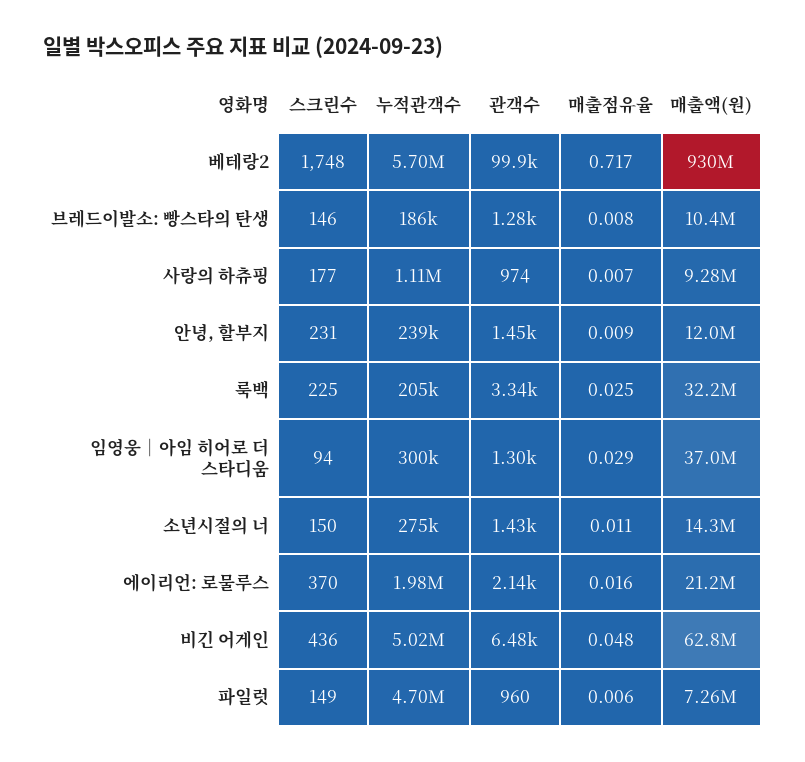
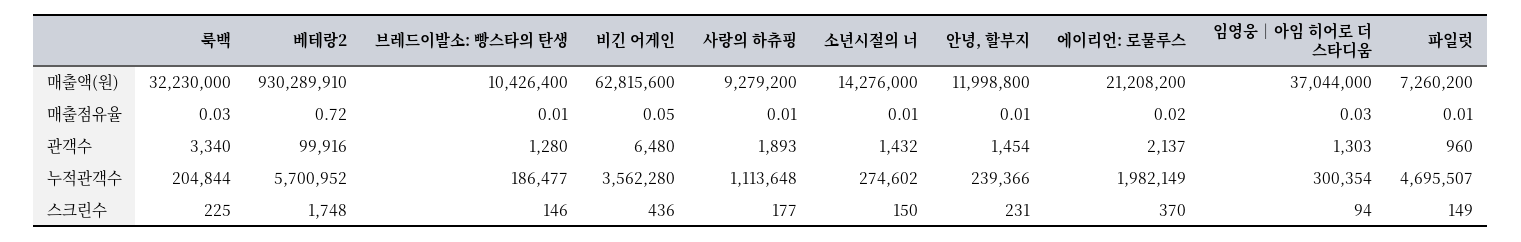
관객수, 사랑의 하츄핑: 974 -> 1893
누적관객수, 비긴 어게인: 5020000 -> 3562280

